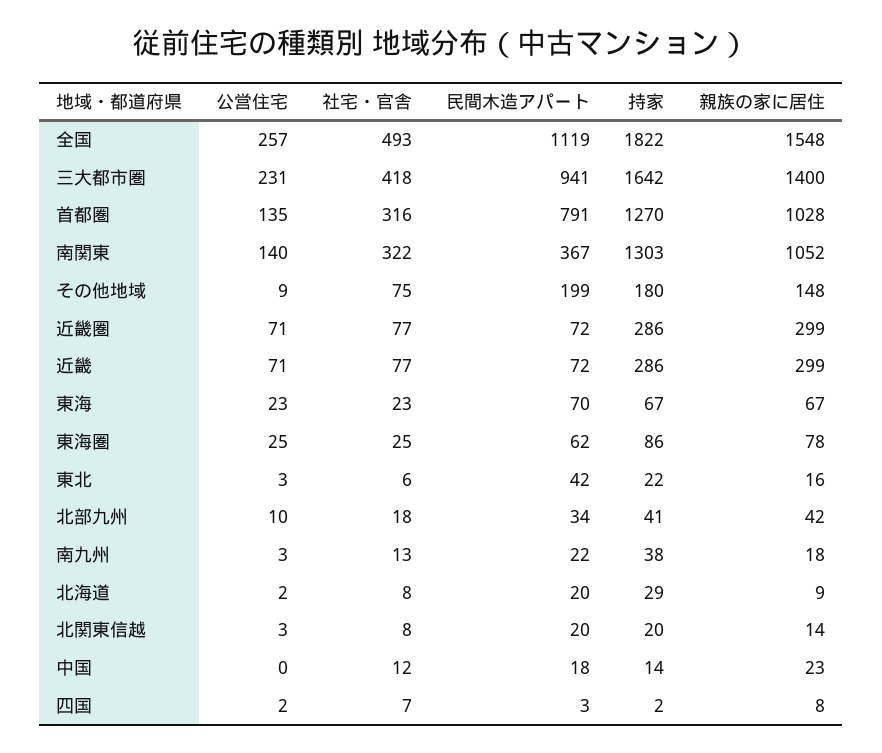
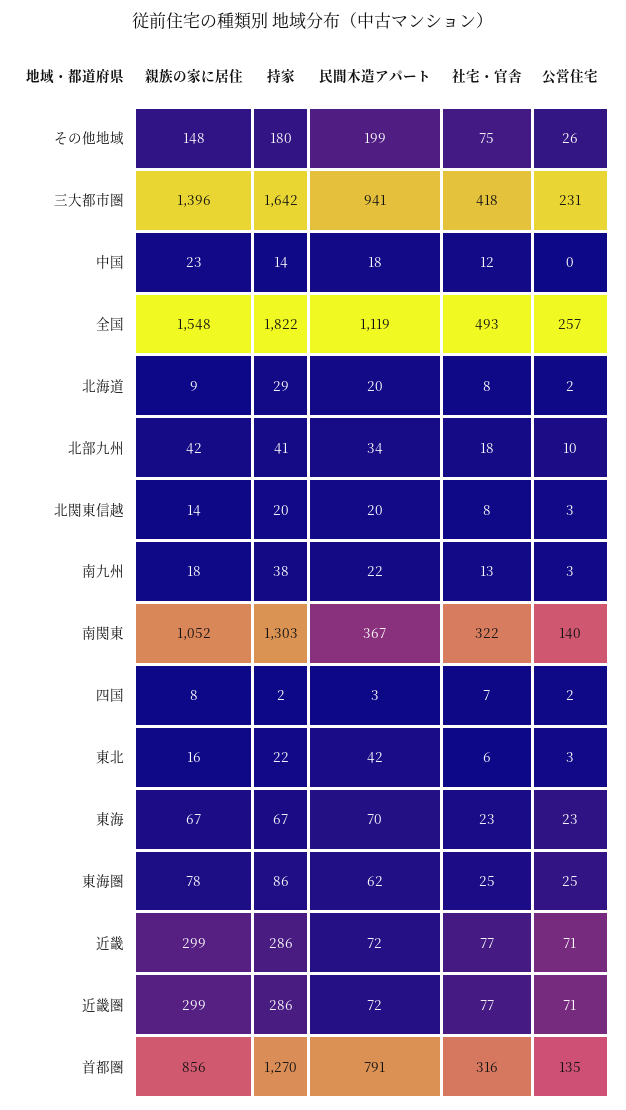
親族の家に居住, 三大都市圏: 1400 -> 1396
親族の家に居住, 首都圏: 1028 -> 856
公営住宅, その他地域: 9 -> 26

